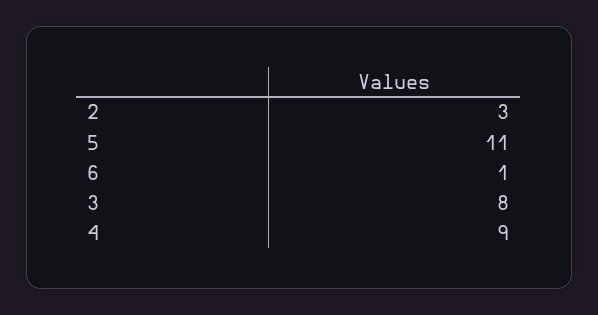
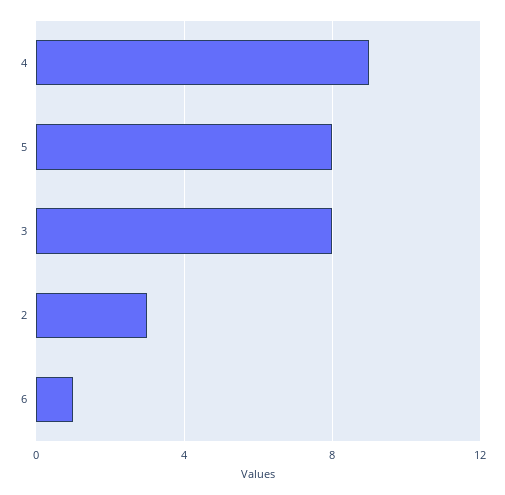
5: 11 -> 8

